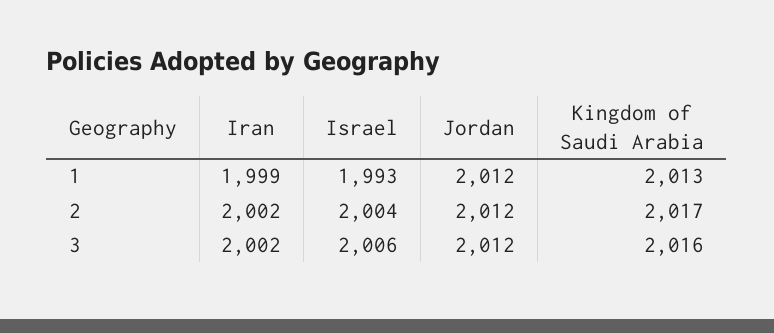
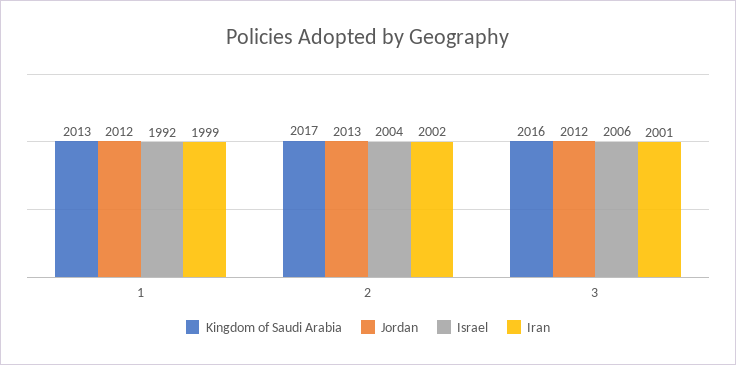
Israel, 1: 1993 -> 1992
Jordan, 2: 2012 -> 2013
Iran, 3: 2002 -> 2001

